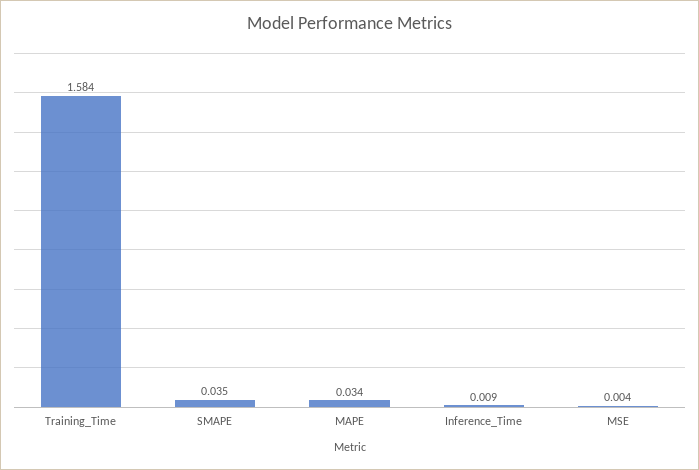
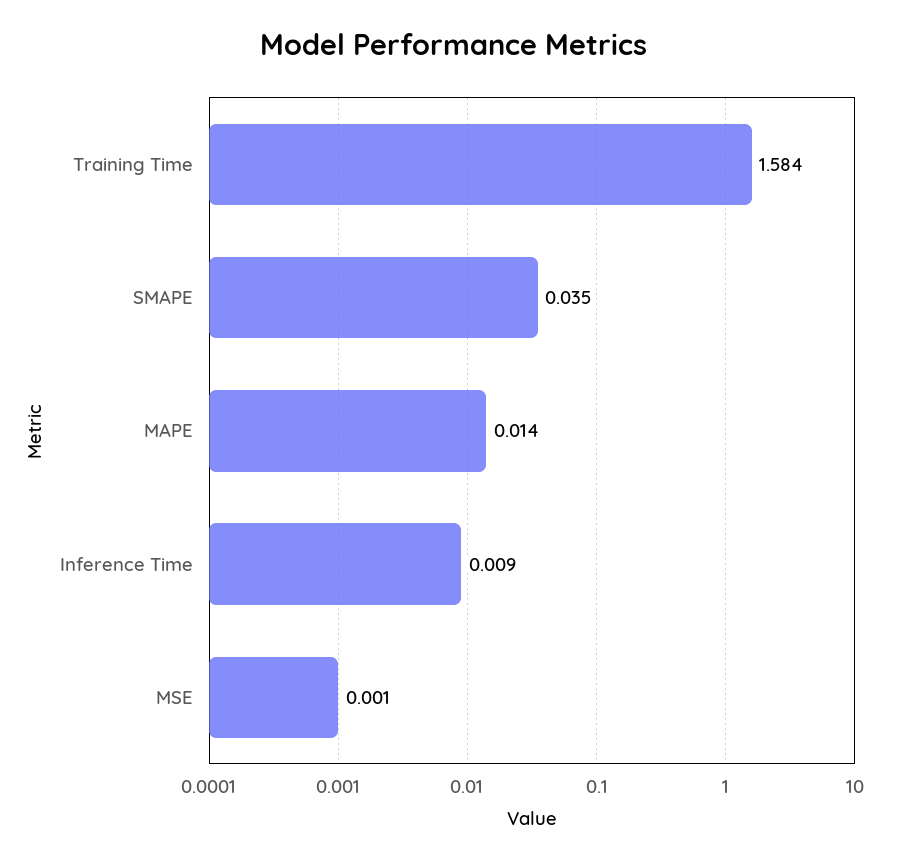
MAPE: 0.034 -> 0.014
MSE: 0.004 -> 0.001

